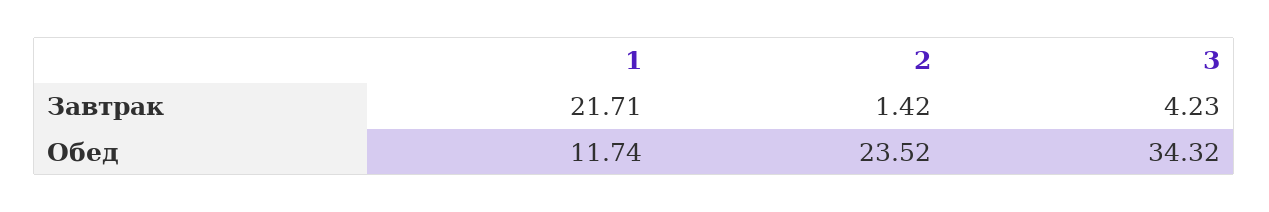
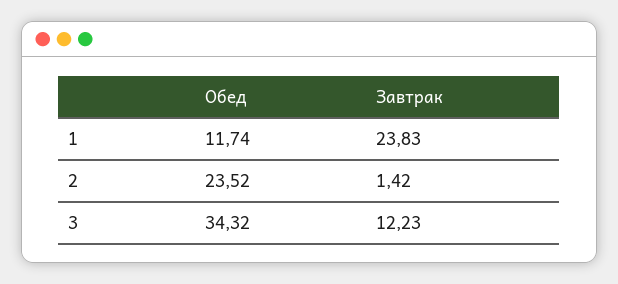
1, Завтрак: 21.71 -> 23.83
3, Завтрак: 4.23 -> 12.23

